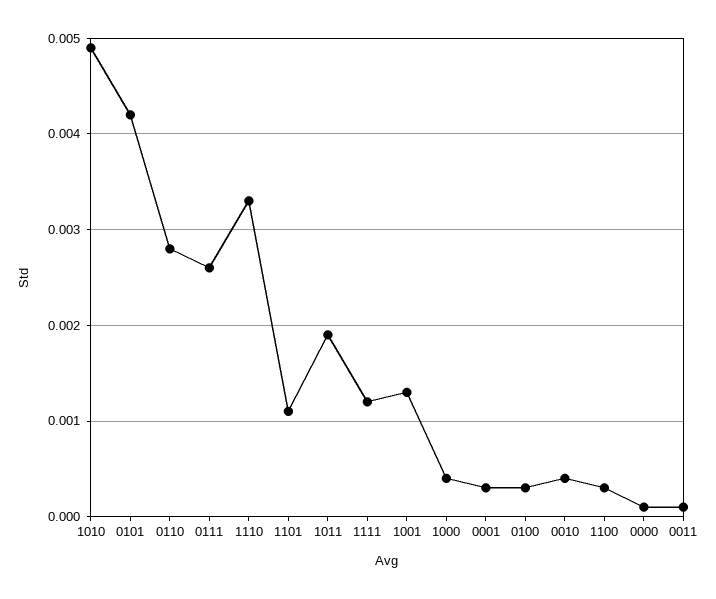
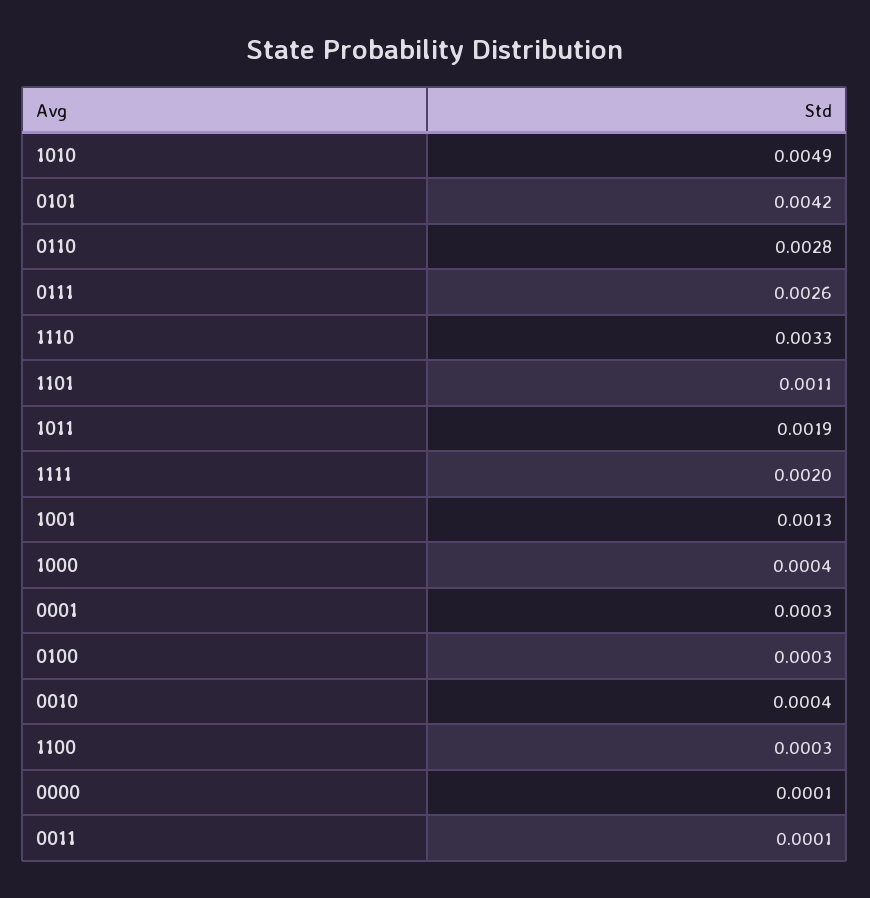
1111: 0.0012 -> 0.002

